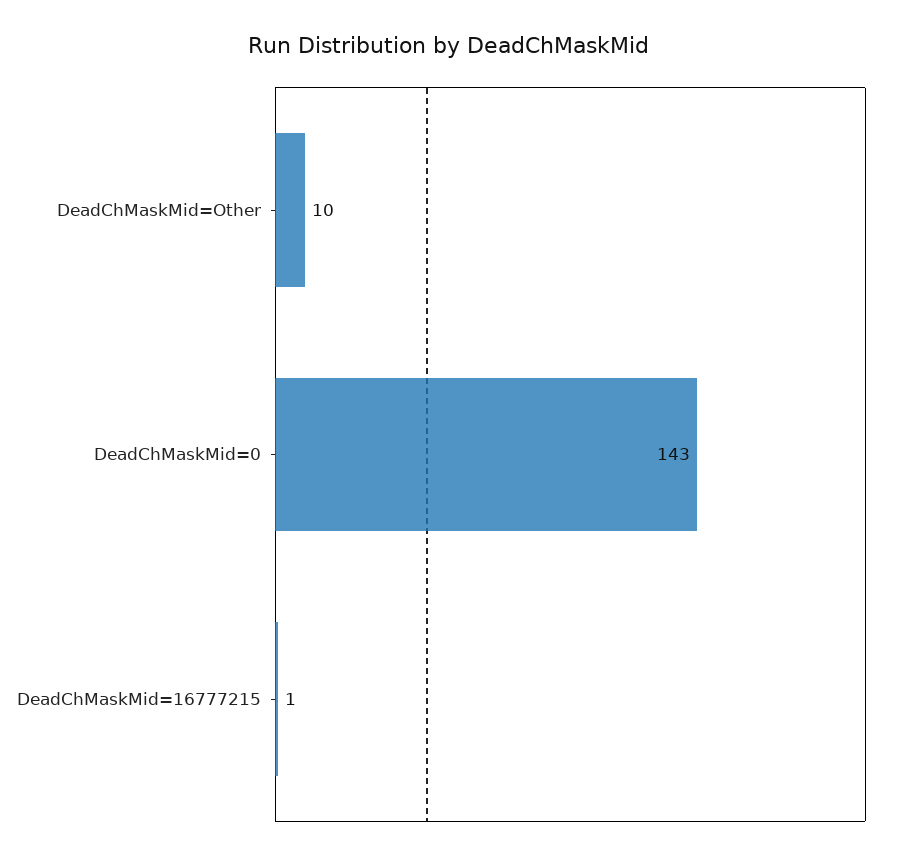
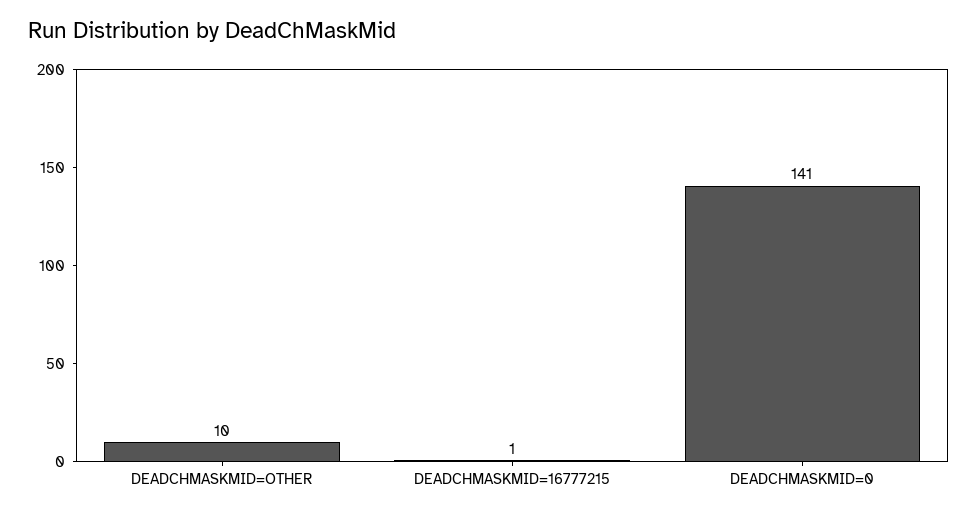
DeadChMaskMid=0: 143 -> 141

